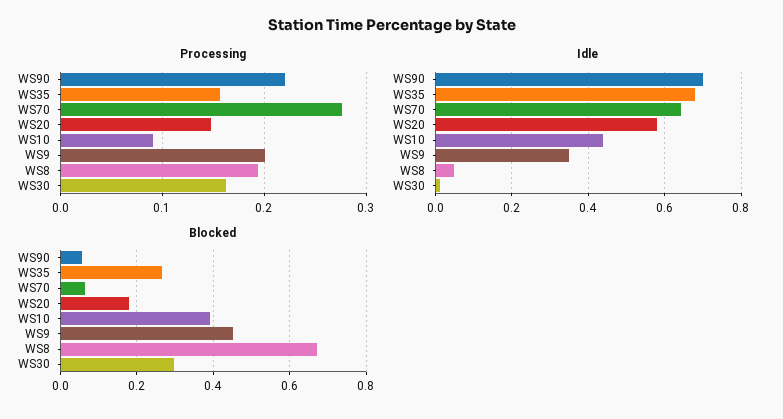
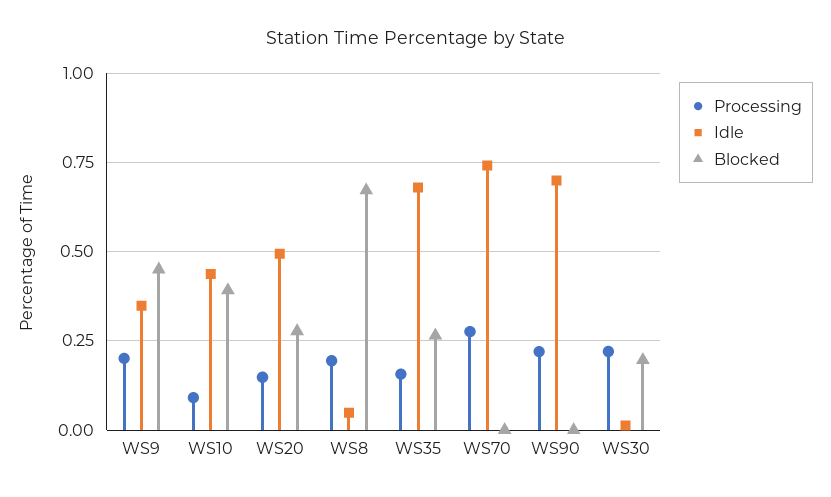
Processing, WS30: 0.16 -> 0.225
Idle, WS70: 0.64 -> 0.75
Idle, WS20: 0.58 -> 0.5
Blocked, WS90: 0.06 -> 0
Blocked, WS70: 0.06 -> 0
Blocked, WS20: 0.18 -> 0.275
Blocked, WS30: 0.3 -> 0.2

